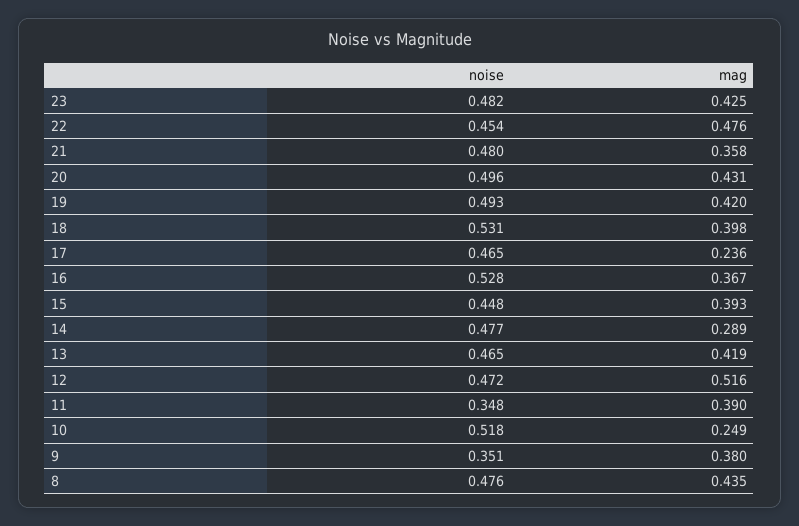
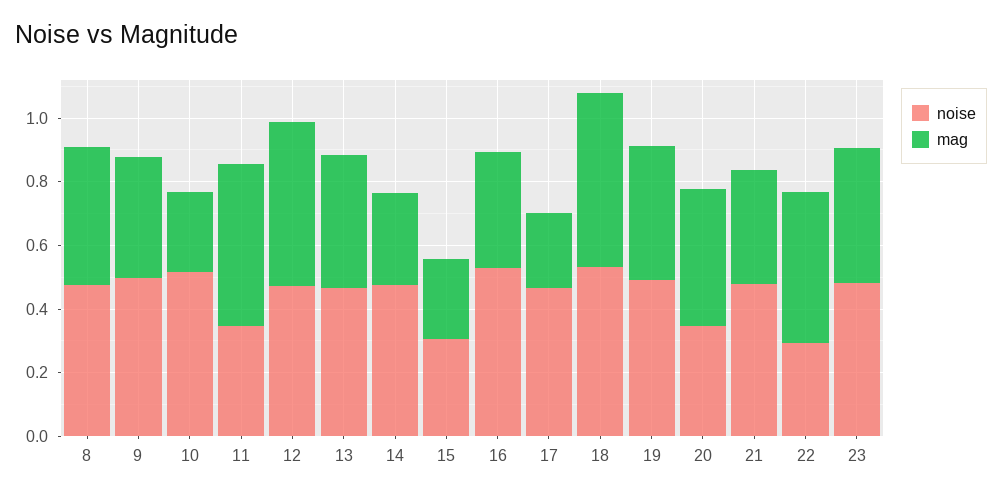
noise, 22: 0.454 -> 0.3
noise, 20: 0.496 -> 0.35
mag, 18: 0.398 -> 0.55
noise, 15: 0.448 -> 0.3
mag, 15: 0.393 -> 0.25
mag, 11: 0.39 -> 0.5
noise, 9: 0.351 -> 0.5

